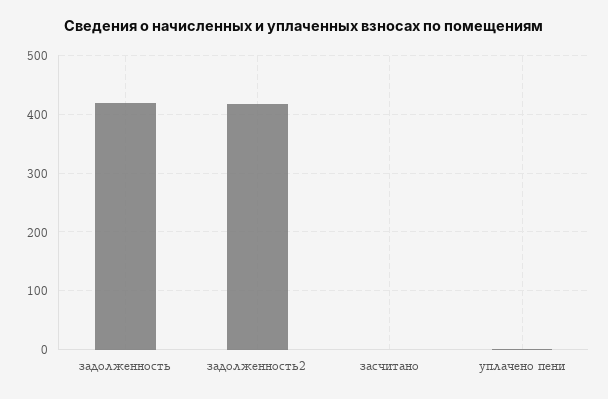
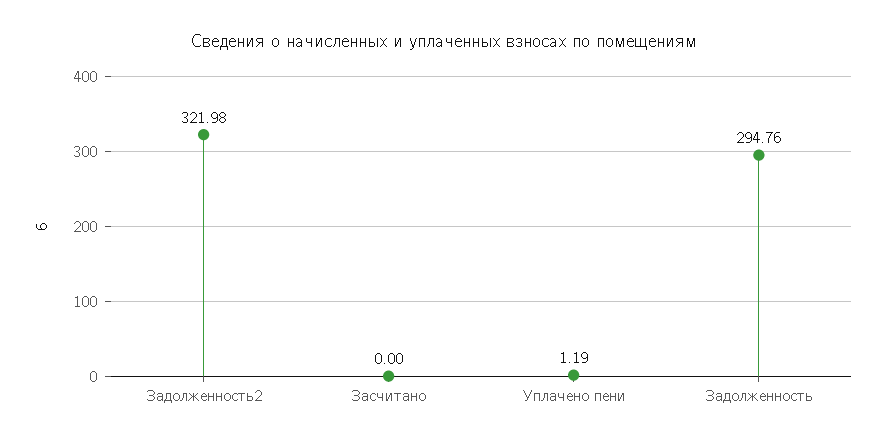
задолженность: 420 -> 294.76
задолженность2: 420 -> 321.98

